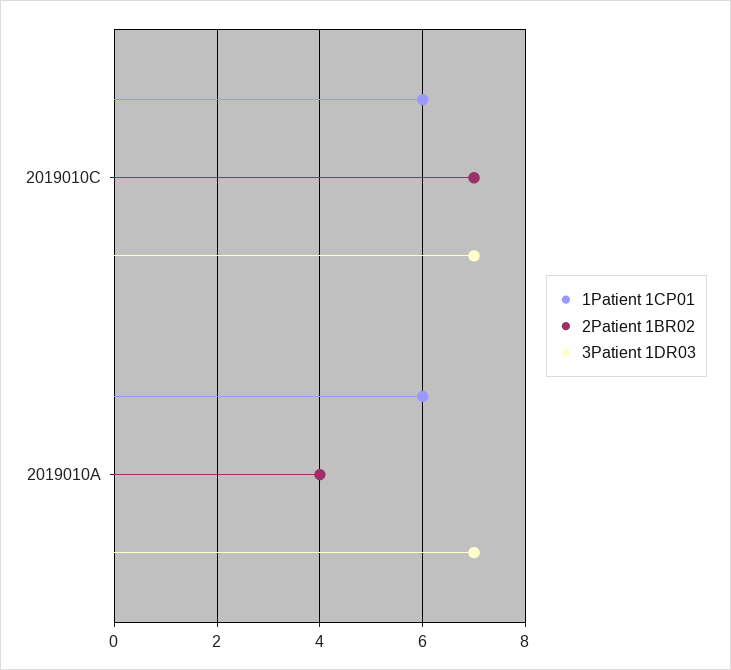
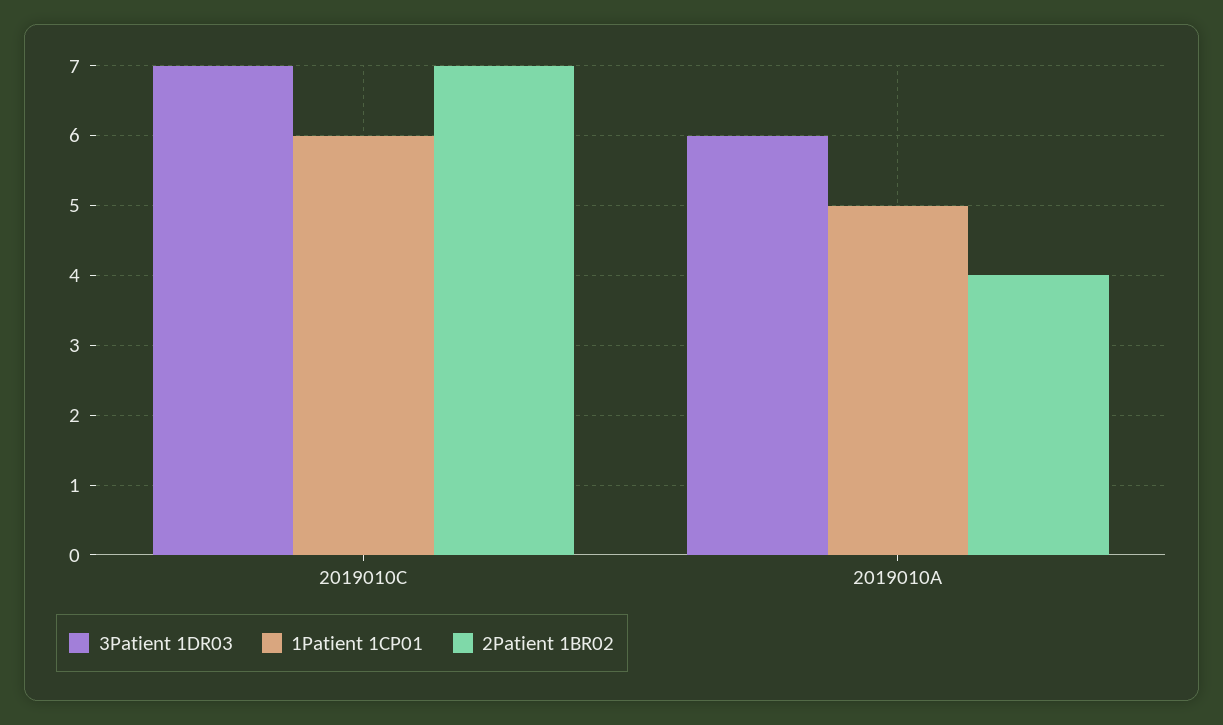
1Patient 1CP01, 2019010A: 6 -> 5
3Patient 1DR03, 2019010A: 7 -> 6

